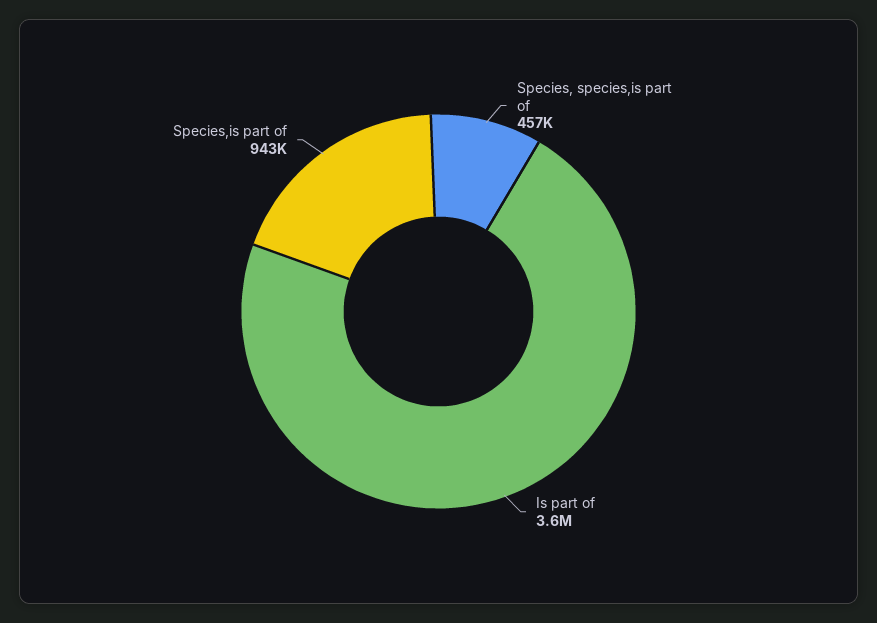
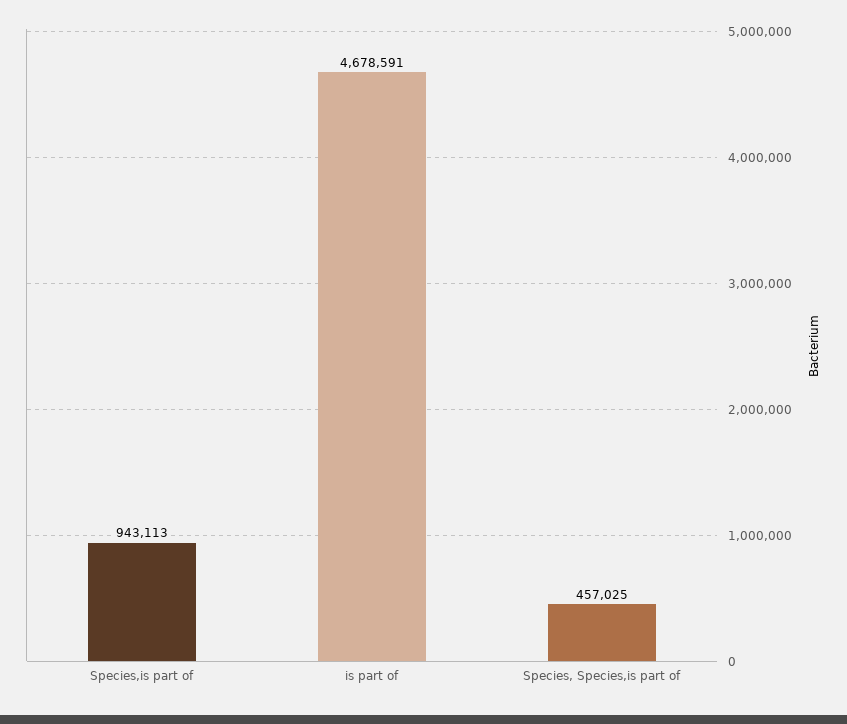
Is part of: 3600000 -> 4678591

